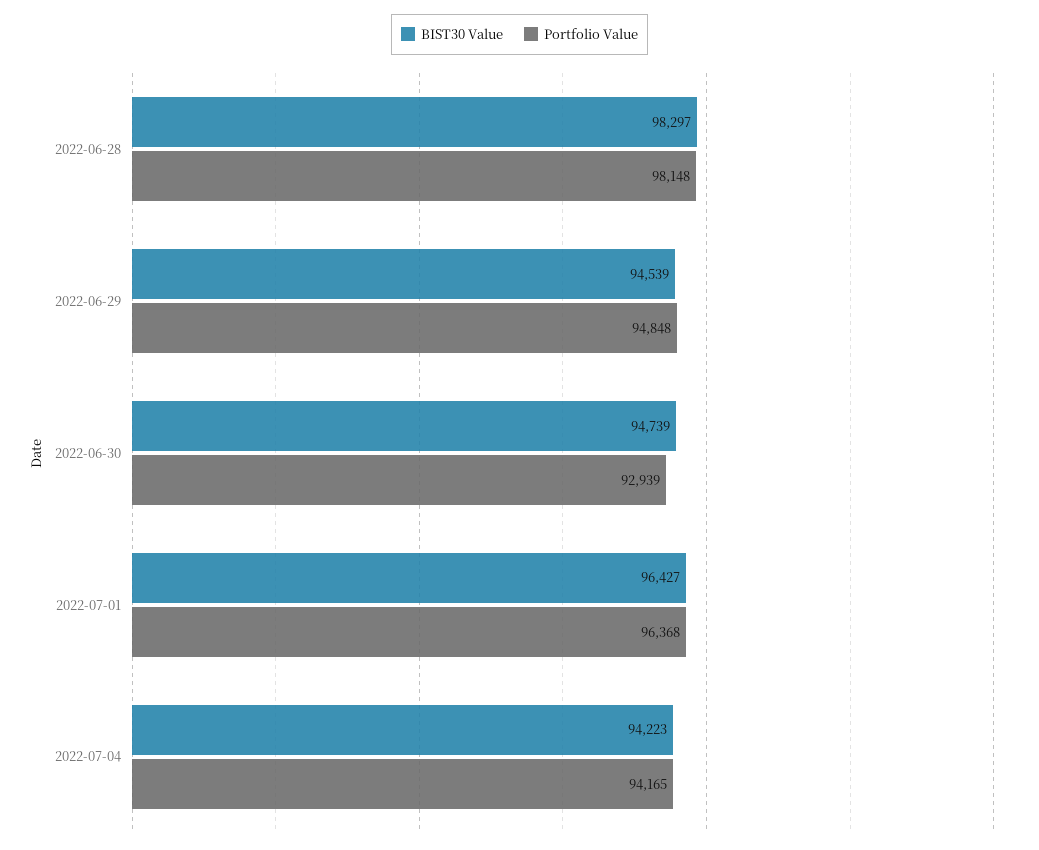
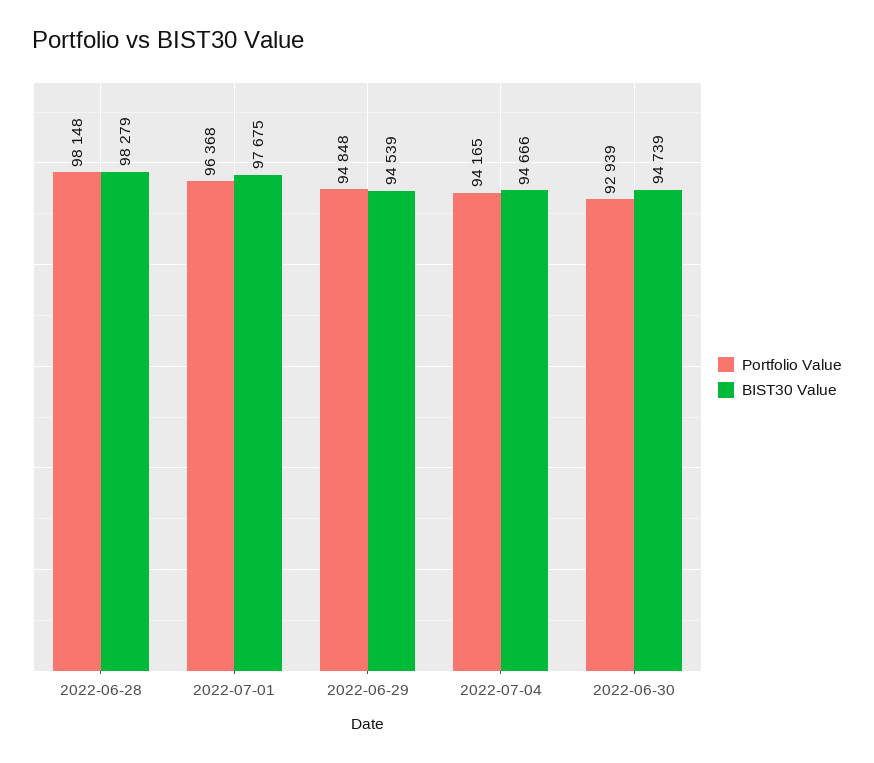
BIST30 Value, 2022-06-28: 98297 -> 98279
BIST30 Value, 2022-07-01: 96427 -> 97675
BIST30 Value, 2022-07-04: 94223 -> 94666

